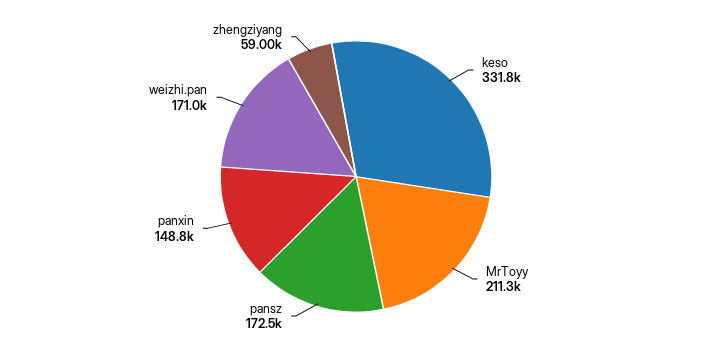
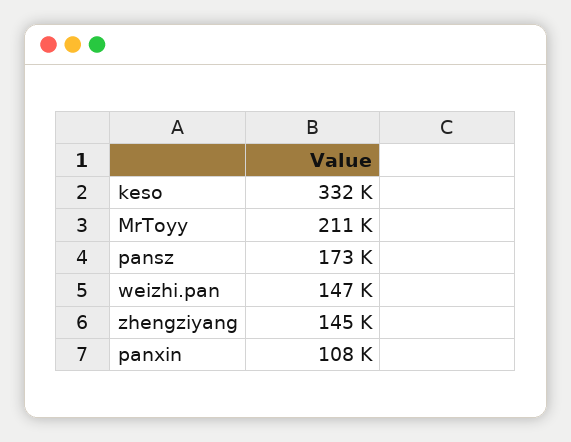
panxin: 148800 -> 108000
weizhi.pan: 171000 -> 147000
zhengziyang: 59000 -> 145000

